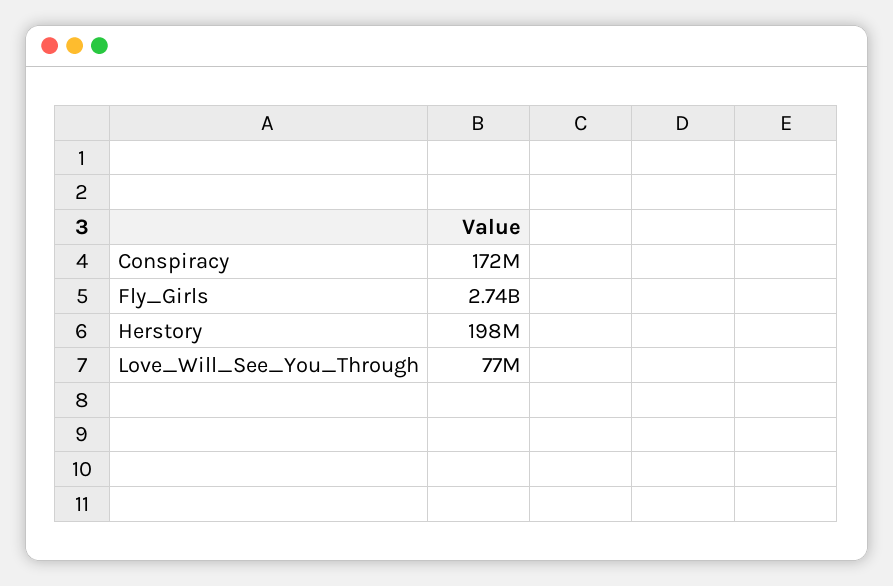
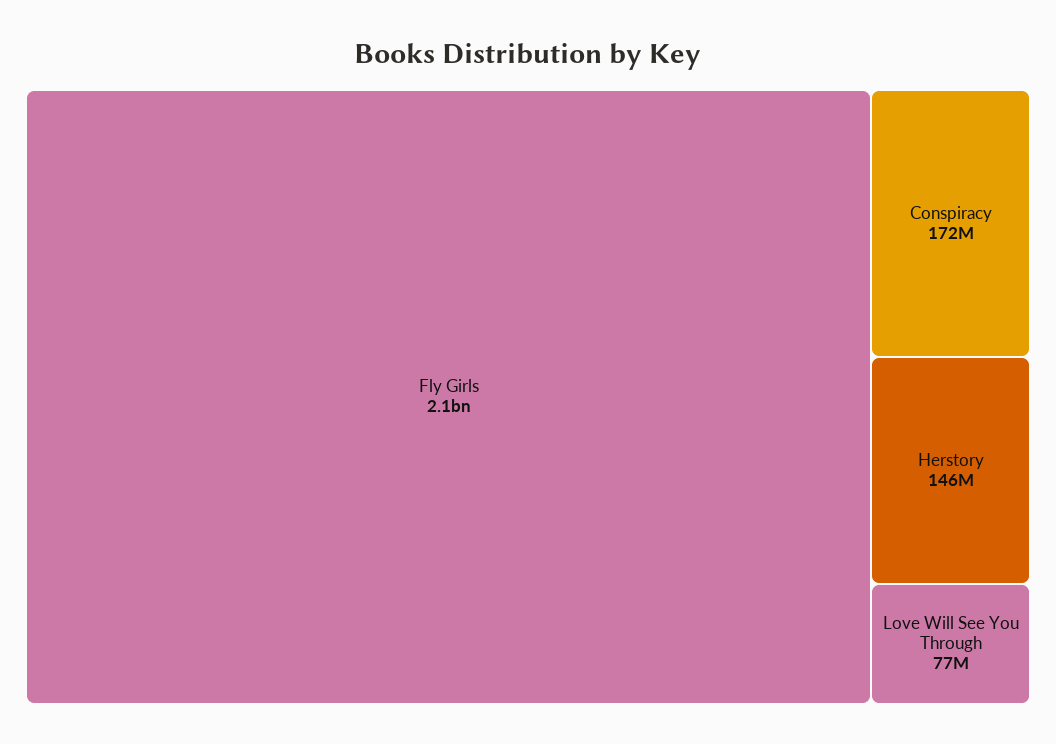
Fly_Girls: 2740000000 -> 2100000000
Herstory: 198000000 -> 146000000

